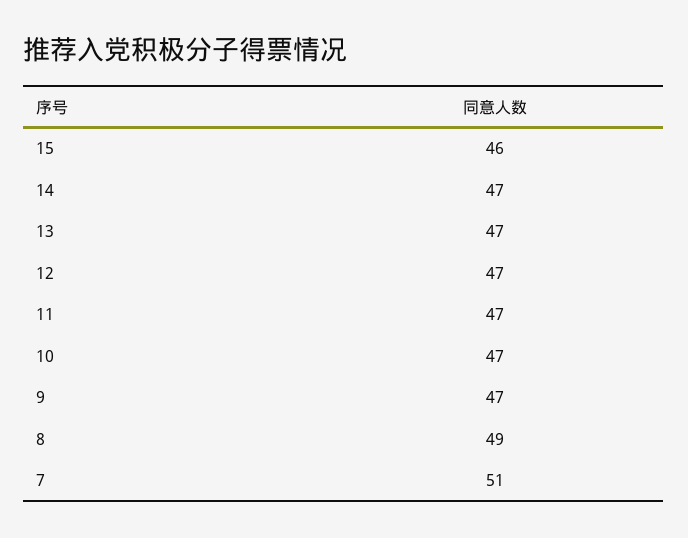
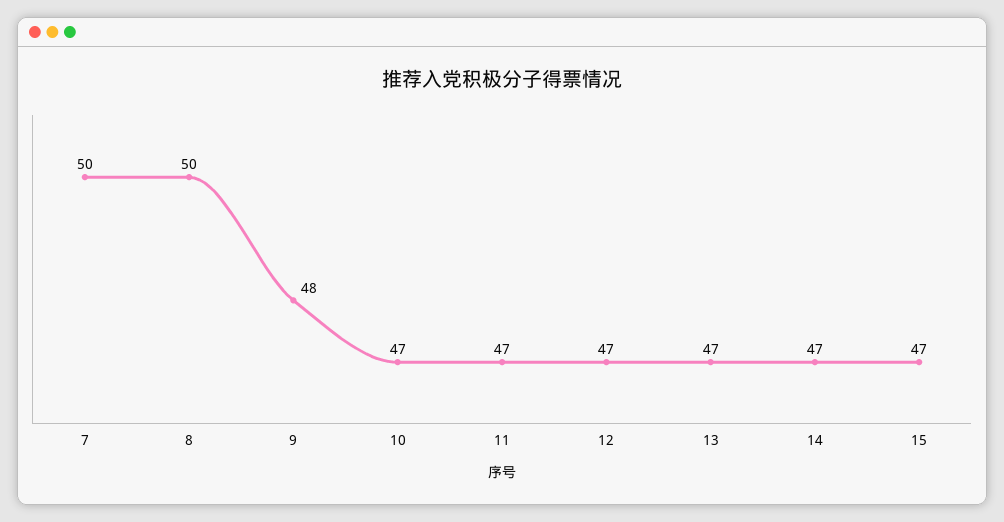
15: 46 -> 47
9: 47 -> 48
8: 49 -> 50
7: 51 -> 50

